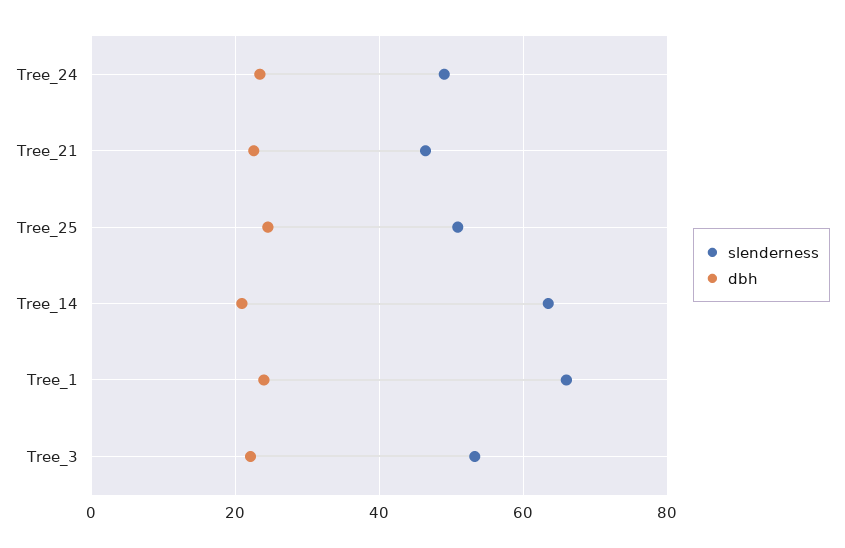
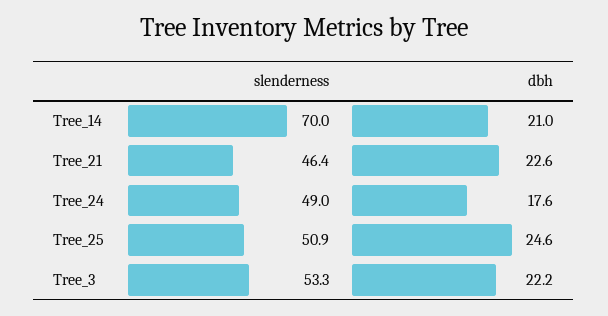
dbh, Tree_24: 24 -> 17.6
slenderness, Tree_14: 64 -> 70
slenderness, Tree_1: 66 -> none
dbh, Tree_1: 24 -> none

